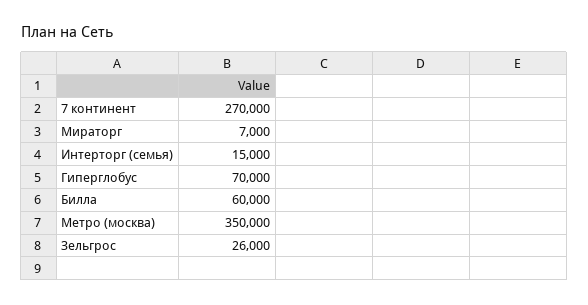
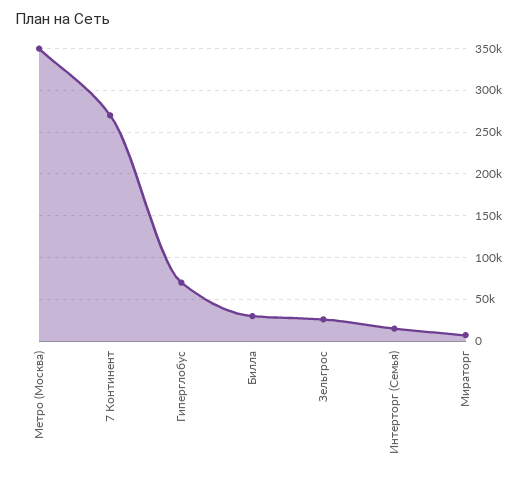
Билла: 60000 -> 30000

